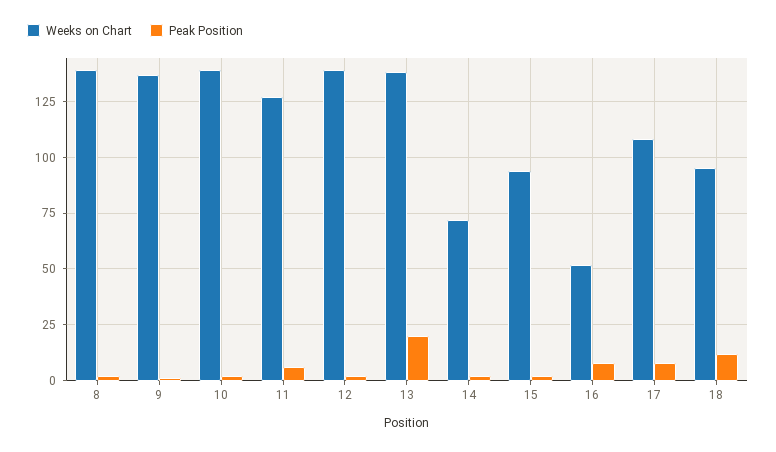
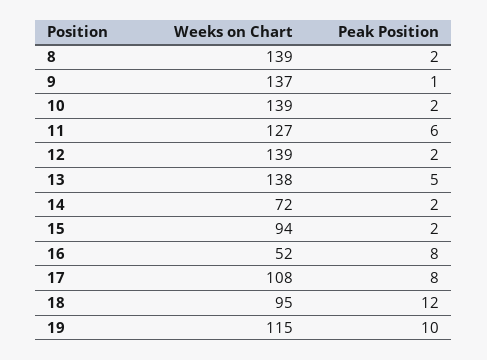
Peak Position, 13: 20 -> 5
Weeks on Chart, 19: none -> 115
Peak Position, 19: none -> 10

